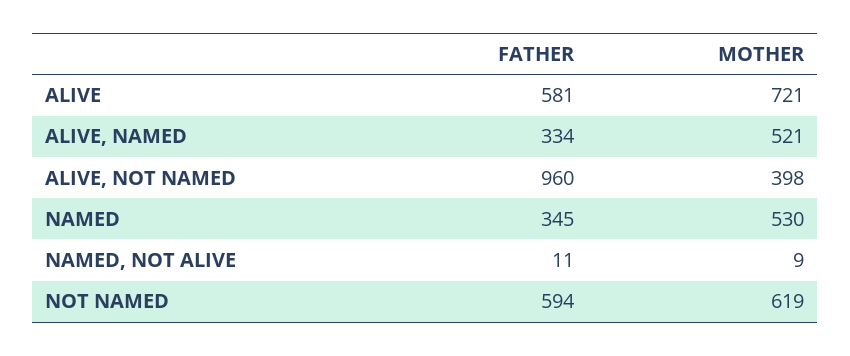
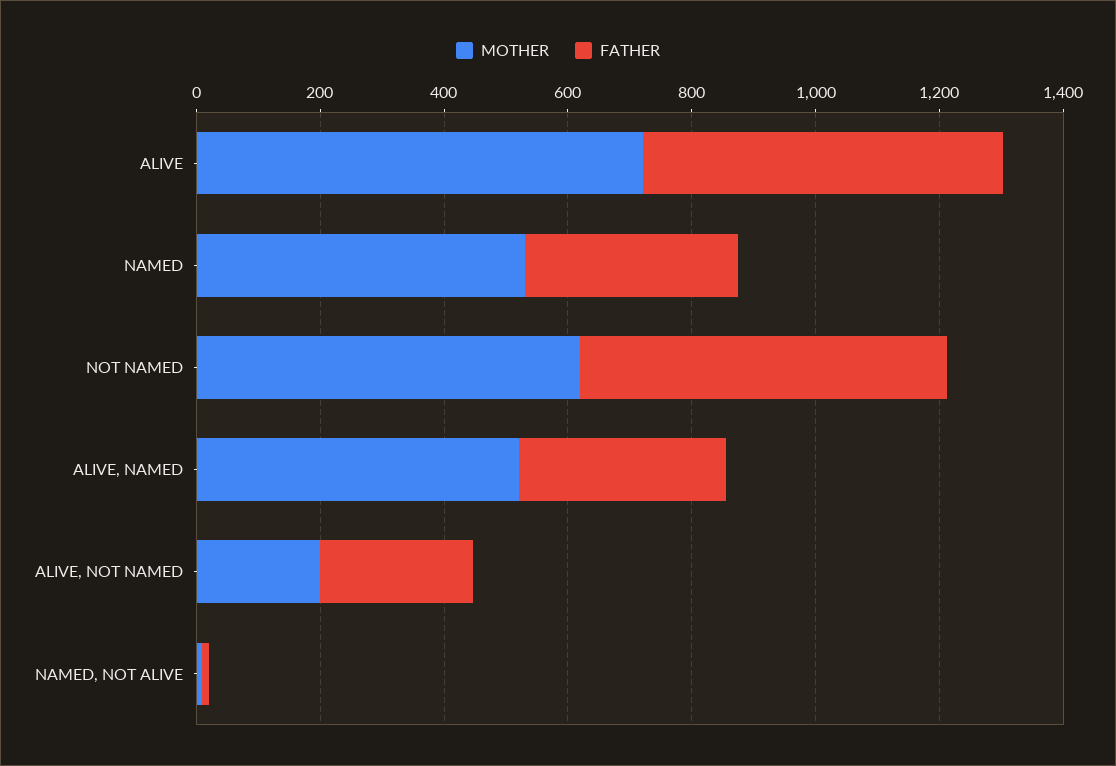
FATHER, ALIVE, NOT NAMED: 960 -> 250
MOTHER, ALIVE, NOT NAMED: 398 -> 200

